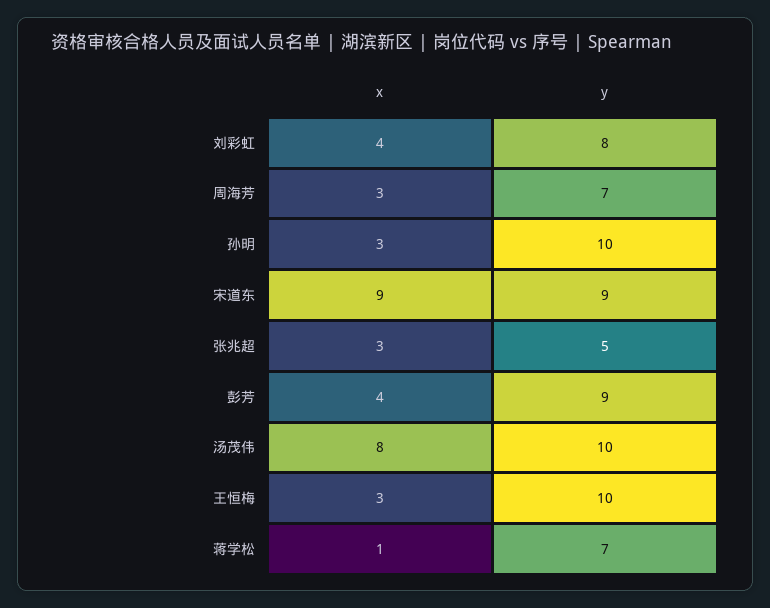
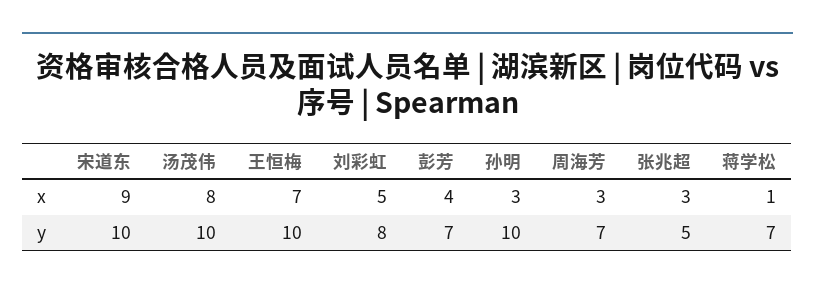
x, 刘彩虹: 4 -> 5
y, 宋道东: 9 -> 10
y, 彭芳: 9 -> 7
x, 王恒梅: 3 -> 7

